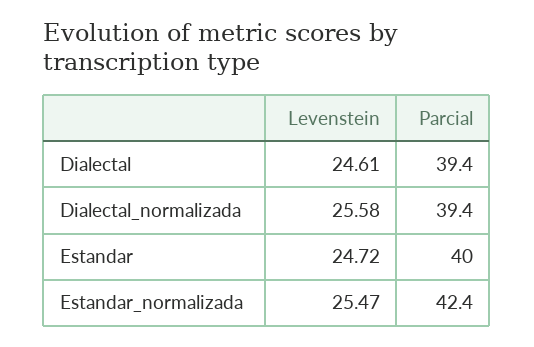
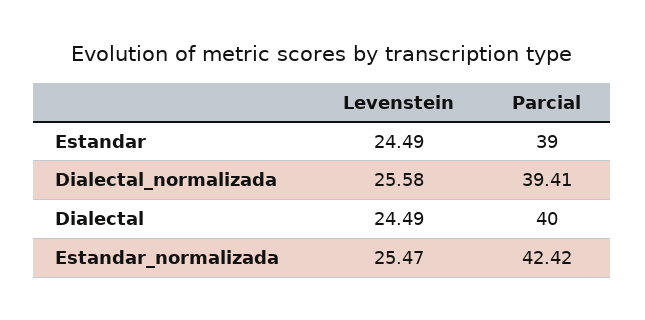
Levenstein, Dialectal: 24.61 -> 24.49
Parcial, Dialectal: 39.4 -> 40
Levenstein, Estandar: 24.72 -> 24.49
Parcial, Estandar: 40 -> 39

